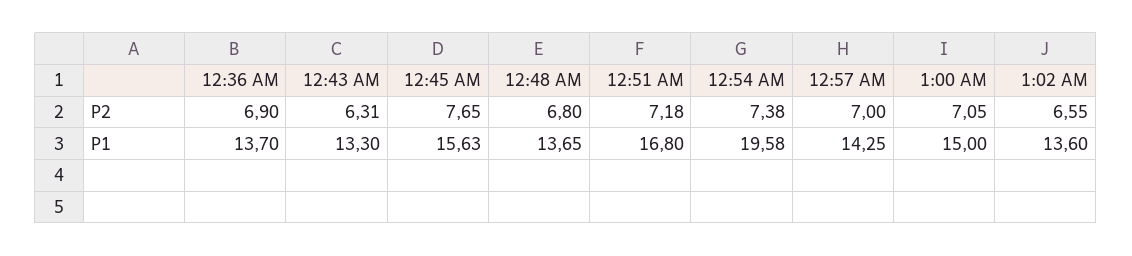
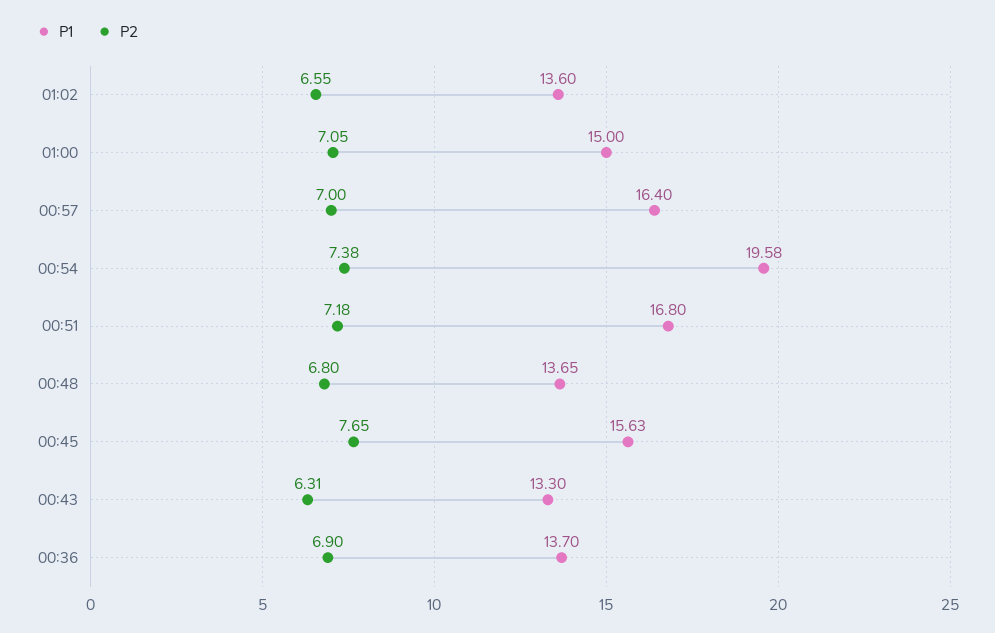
P1, 12:57 AM: 14.25 -> 16.4

